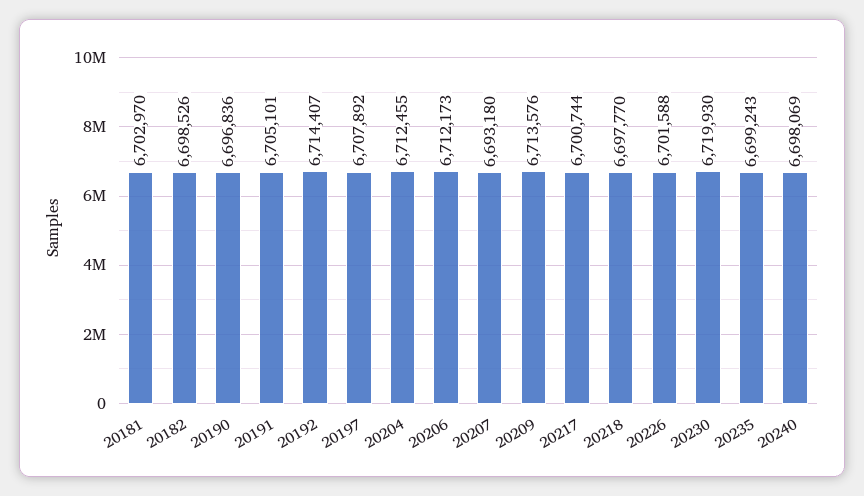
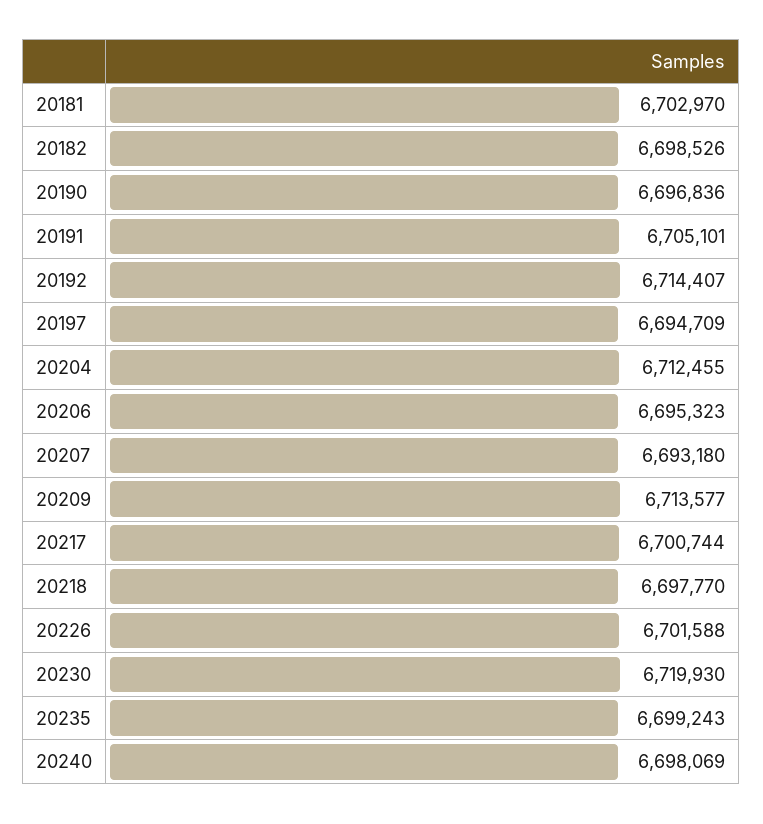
20197: 6707892 -> 6694709
20206: 6712173 -> 6695323
20209: 6713576 -> 6713577

